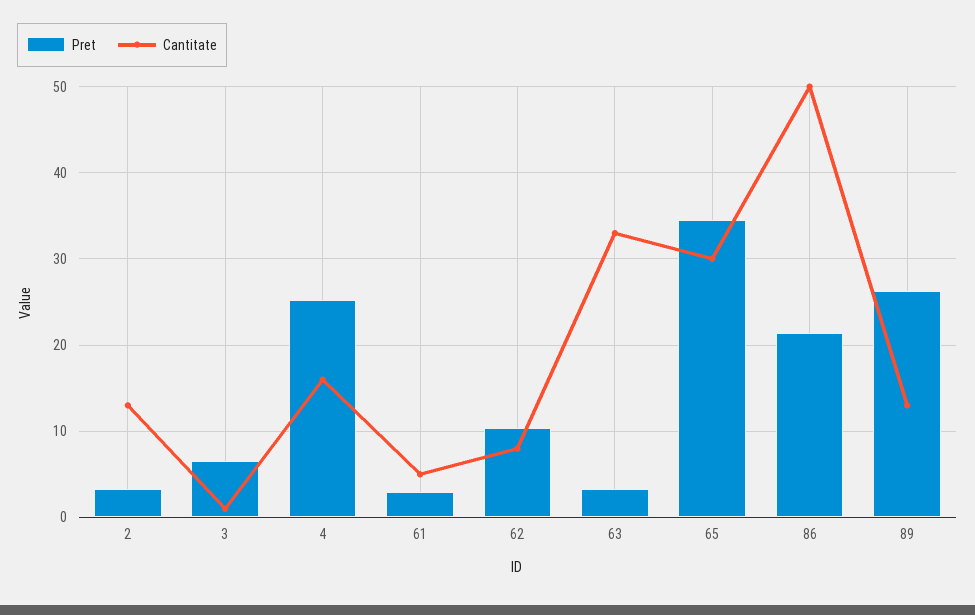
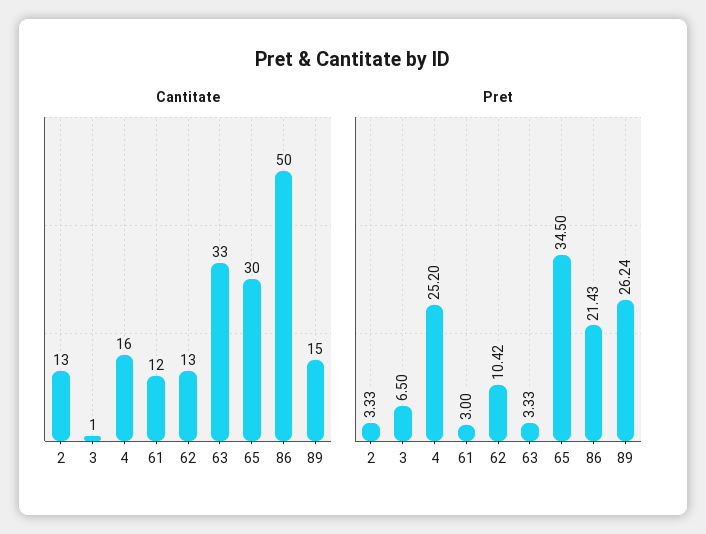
Cantitate, 61: 5 -> 12
Cantitate, 62: 8 -> 13
Cantitate, 89: 13 -> 15

